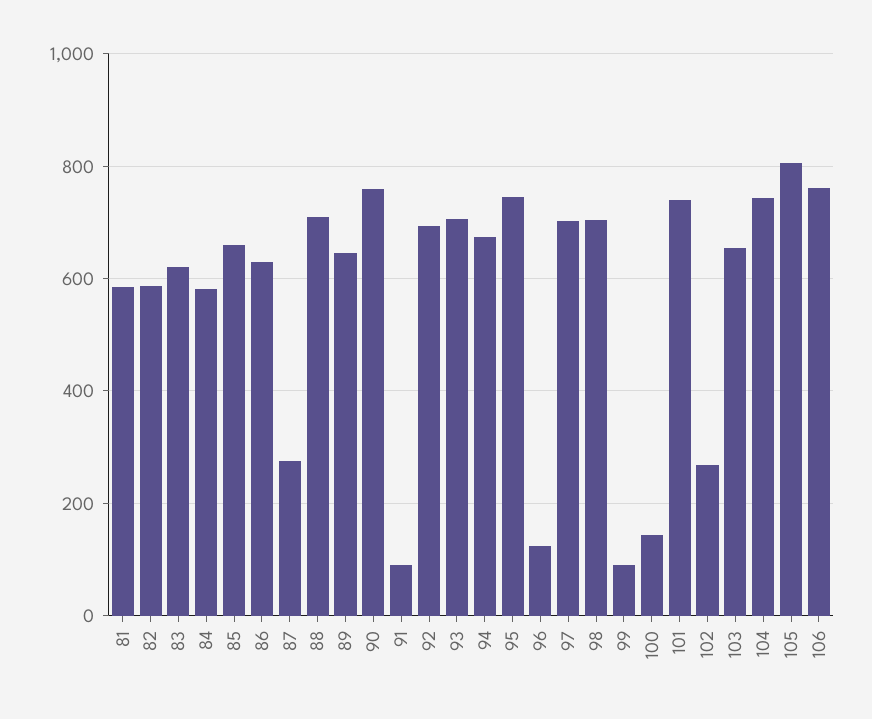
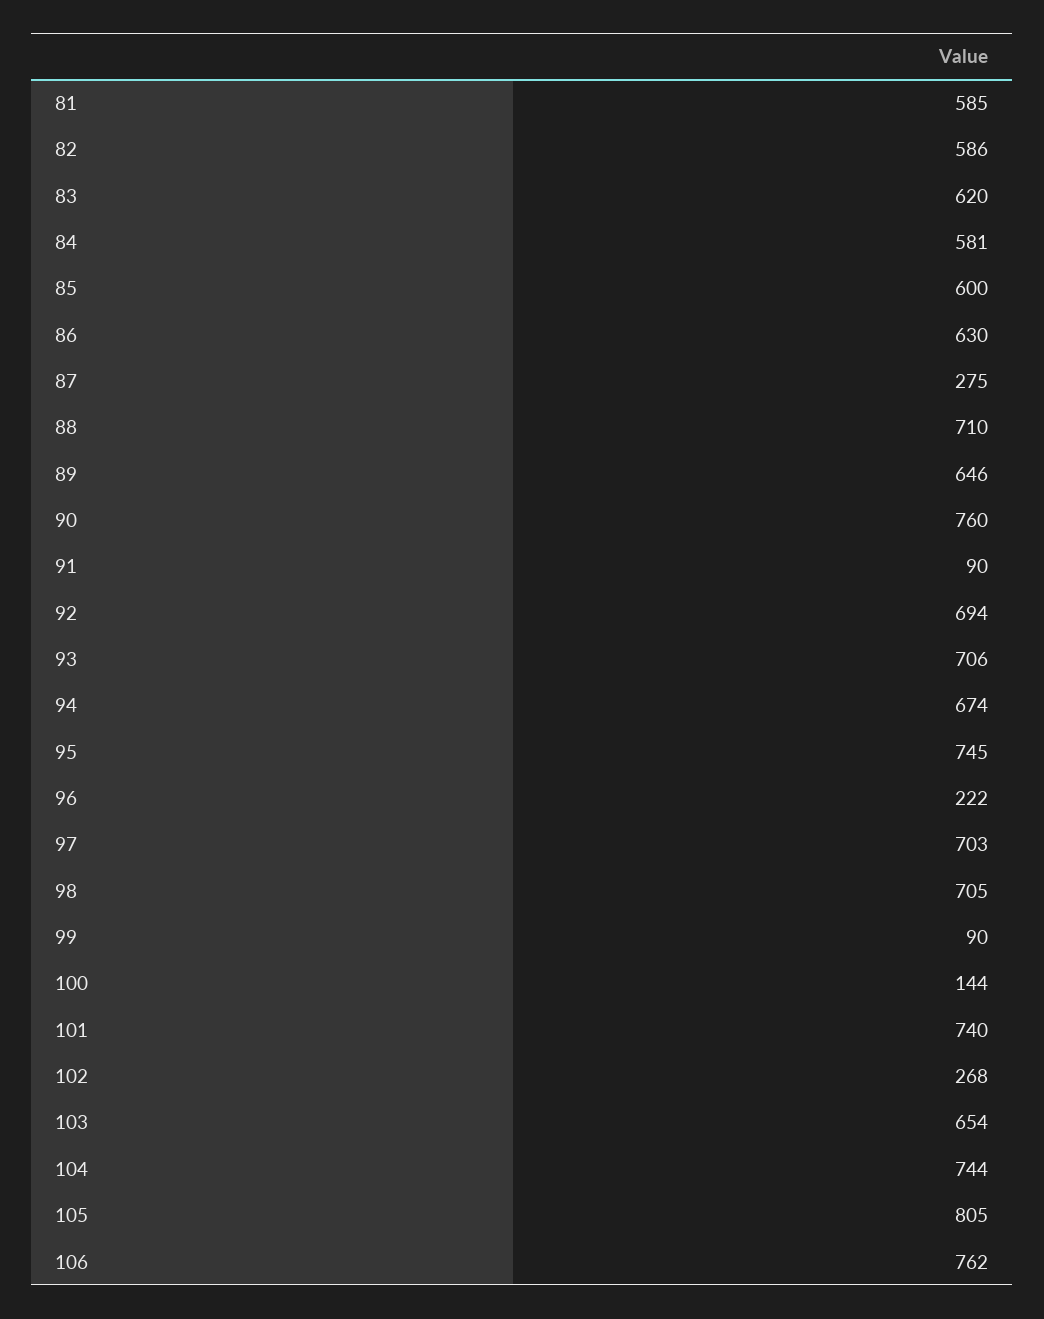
85: 660 -> 600
96: 120 -> 222

